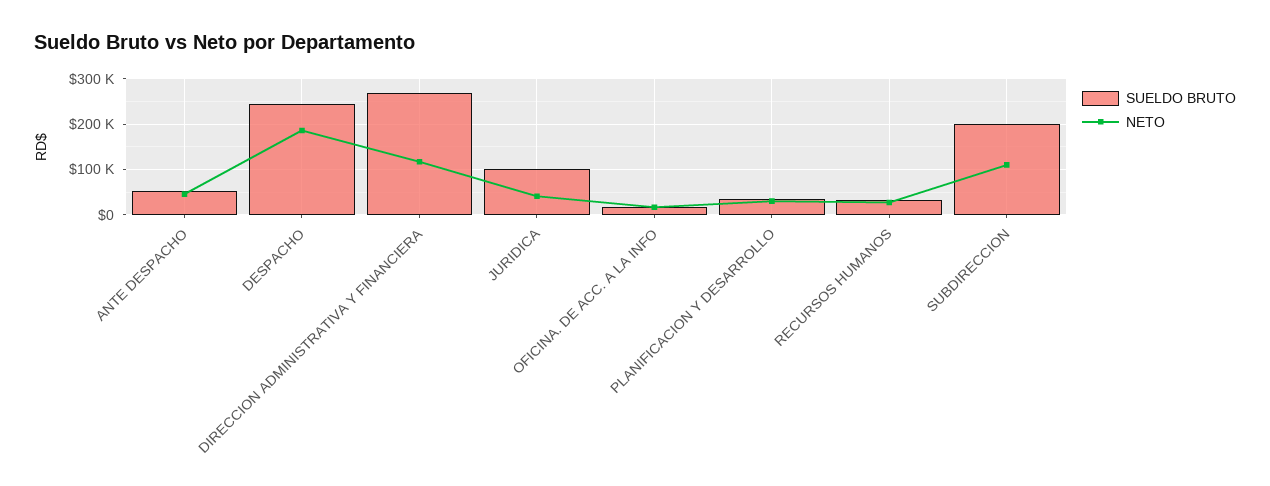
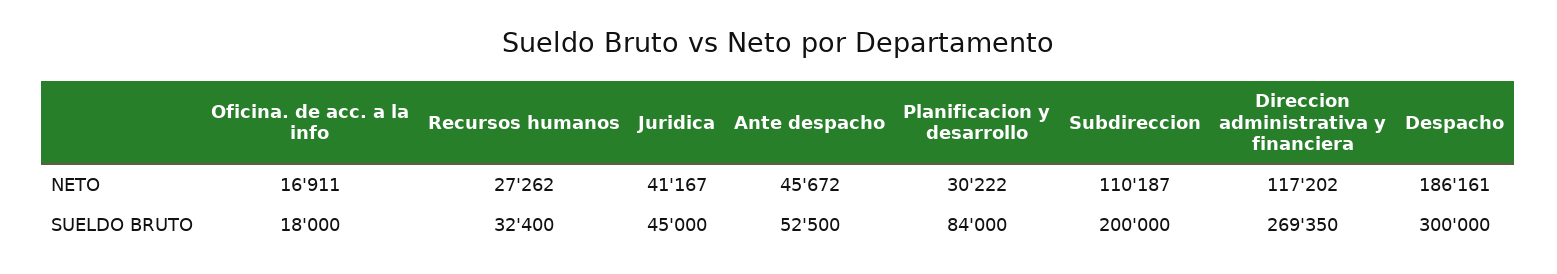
SUELDO BRUTO, DESPACHO: 240000 -> 300000
SUELDO BRUTO, JURIDICA: 100000 -> 45000
SUELDO BRUTO, PLANIFICACION Y DESARROLLO: 40000 -> 84000

